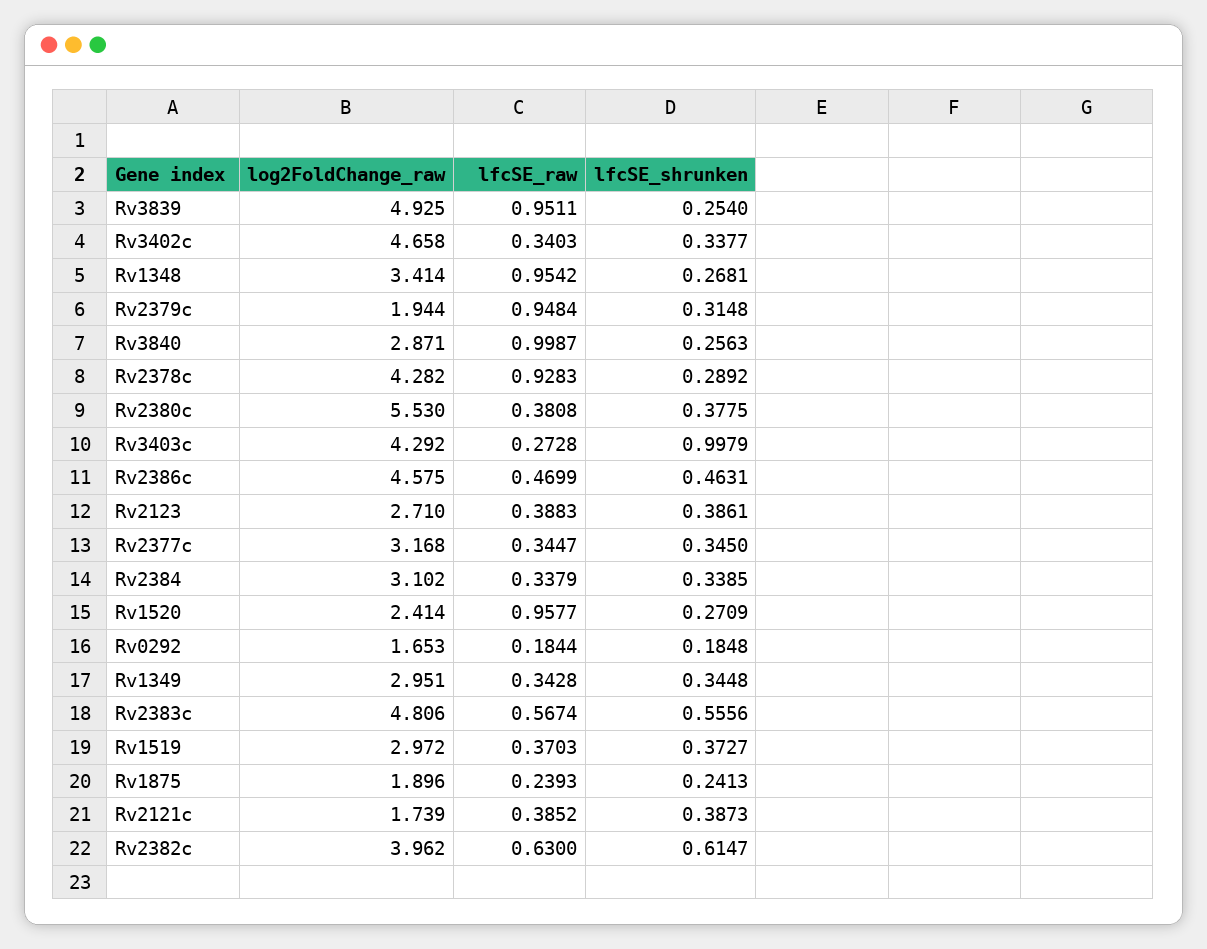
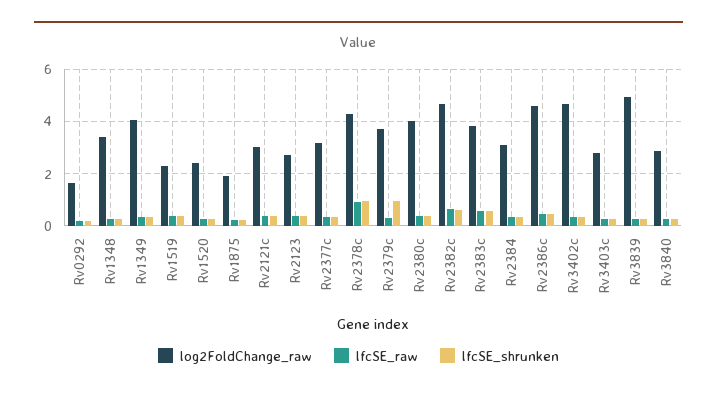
lfcSE_raw, Rv3839: 0.9511 -> 0.25
lfcSE_raw, Rv1348: 0.9542 -> 0.25
log2FoldChange_raw, Rv2379c: 1.944 -> 3.75
lfcSE_raw, Rv2379c: 0.9484 -> 0.25
lfcSE_shrunken, Rv2379c: 0.3148 -> 1
lfcSE_raw, Rv3840: 0.9987 -> 0.25
lfcSE_shrunken, Rv2378c: 0.2892 -> 1
log2FoldChange_raw, Rv2380c: 5.53 -> 4
log2FoldChange_raw, Rv3403c: 4.292 -> 2.75
lfcSE_shrunken, Rv3403c: 0.9979 -> 0.25
lfcSE_raw, Rv1520: 0.9577 -> 0.25
log2FoldChange_raw, Rv1349: 2.951 -> 4
log2FoldChange_raw, Rv2383c: 4.806 -> 3.75
log2FoldChange_raw, Rv1519: 2.972 -> 2.25
log2FoldChange_raw, Rv2121c: 1.739 -> 3
log2FoldChange_raw, Rv2382c: 3.962 -> 4.75

